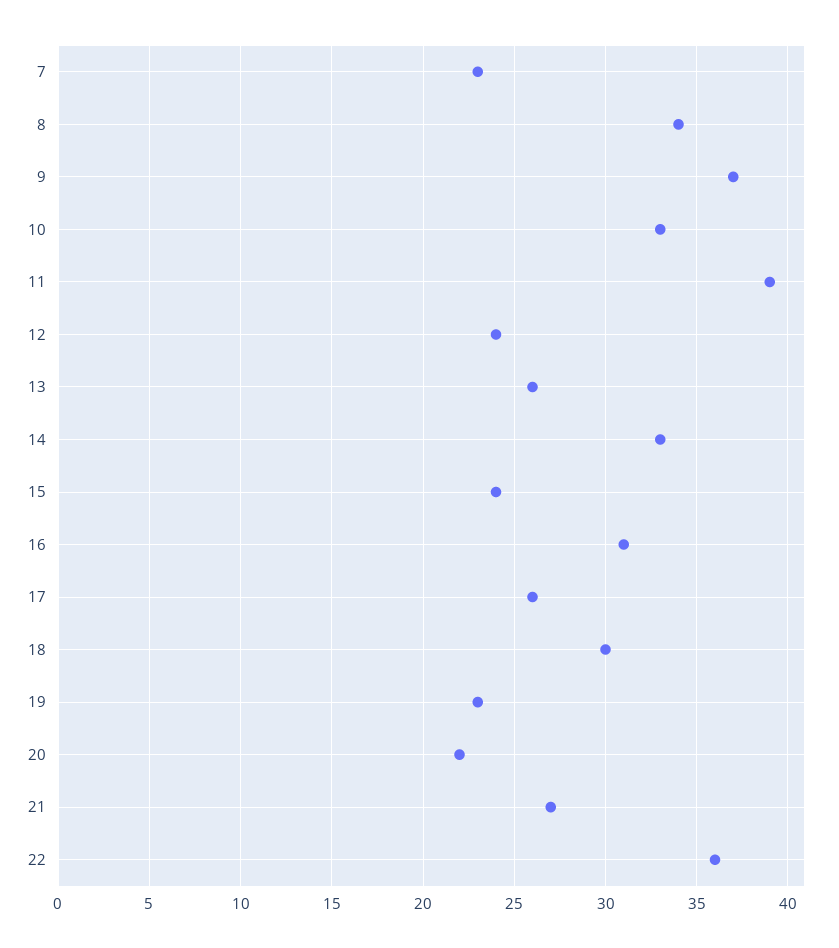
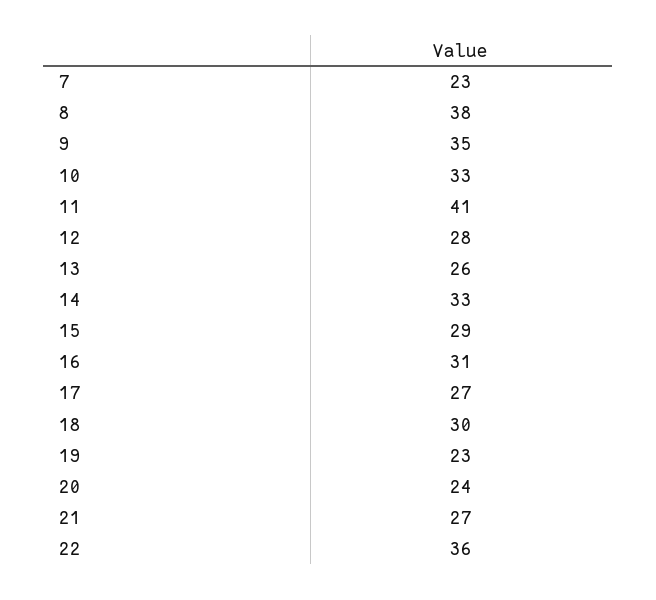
8: 34 -> 38
9: 37 -> 35
11: 39 -> 41
12: 24 -> 28
15: 24 -> 29
17: 26 -> 27
20: 22 -> 24

